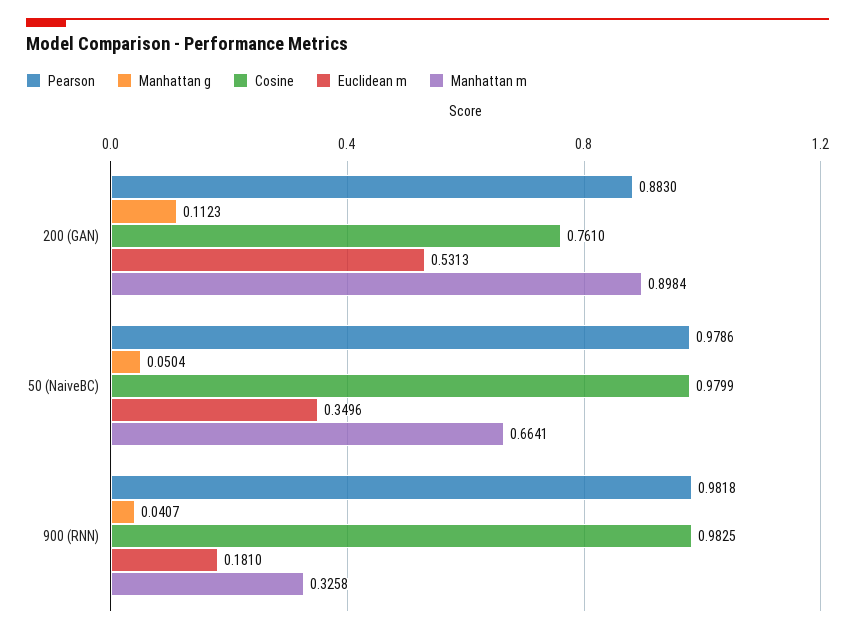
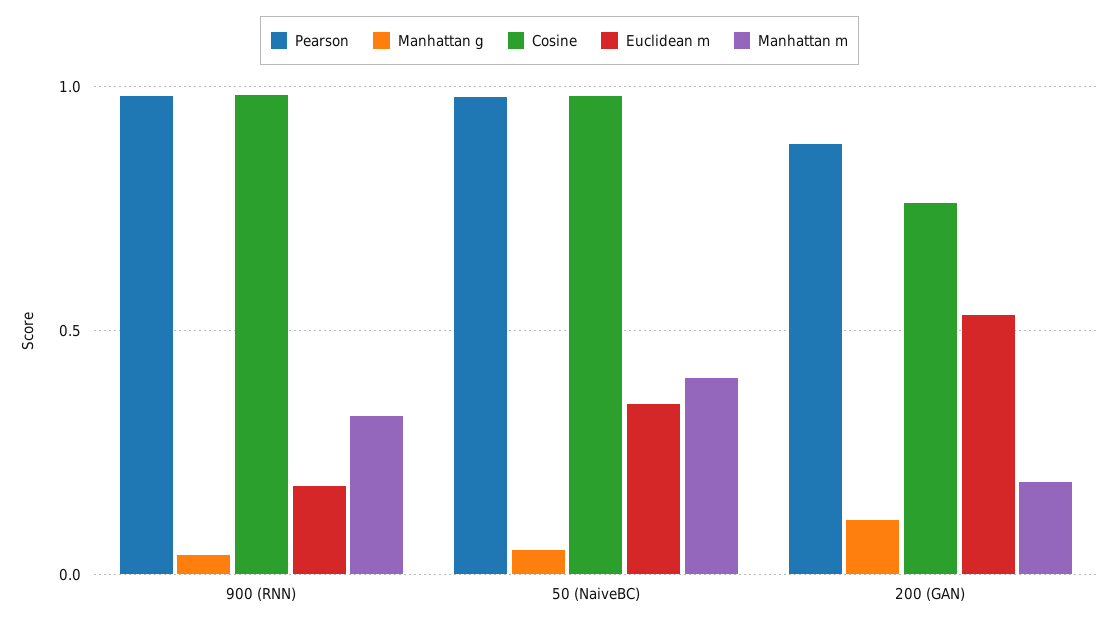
Manhattan m, 200 (GAN): 0.8984 -> 0.2
Manhattan m, 50 (NaiveBC): 0.6641 -> 0.4

